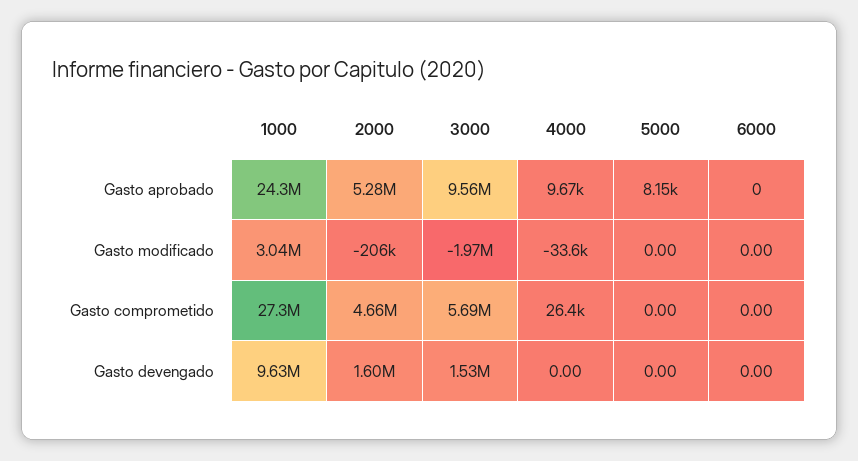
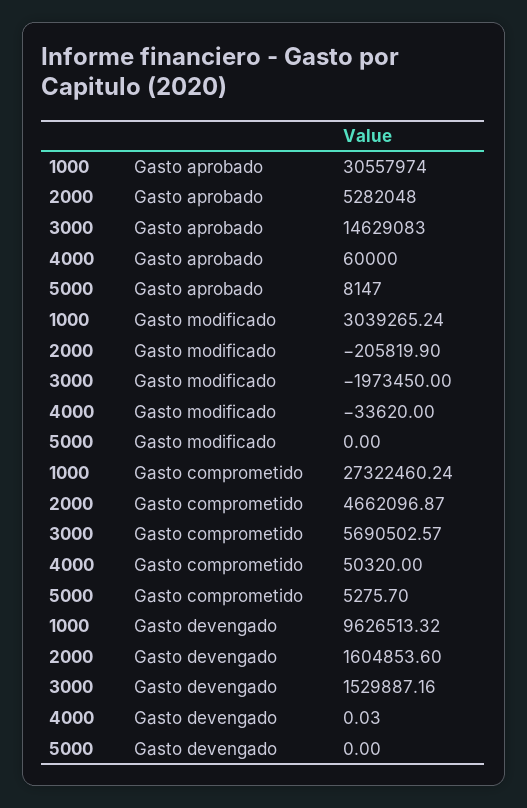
1000, Gasto aprobado: 24300000 -> 30557974
3000, Gasto aprobado: 9560000 -> 14629083
4000, Gasto aprobado: 9670 -> 60000
6000, Gasto aprobado: 0 -> none
6000, Gasto modificado: 0 -> none
4000, Gasto comprometido: 26400 -> 50320
5000, Gasto comprometido: 0 -> 5275.7
6000, Gasto comprometido: 0 -> none
4000, Gasto devengado: 0 -> 0.03
6000, Gasto devengado: 0 -> none

